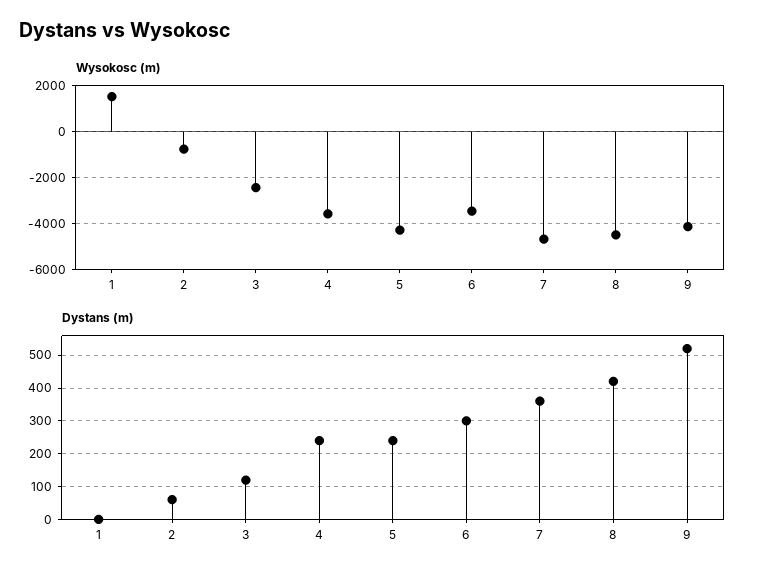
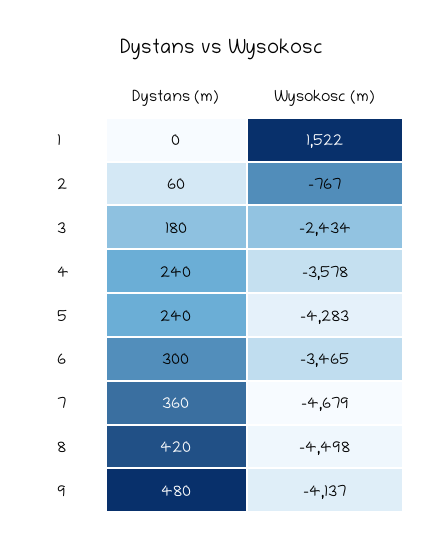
Dystans (m), 3: 120 -> 180
Dystans (m), 9: 520 -> 480

